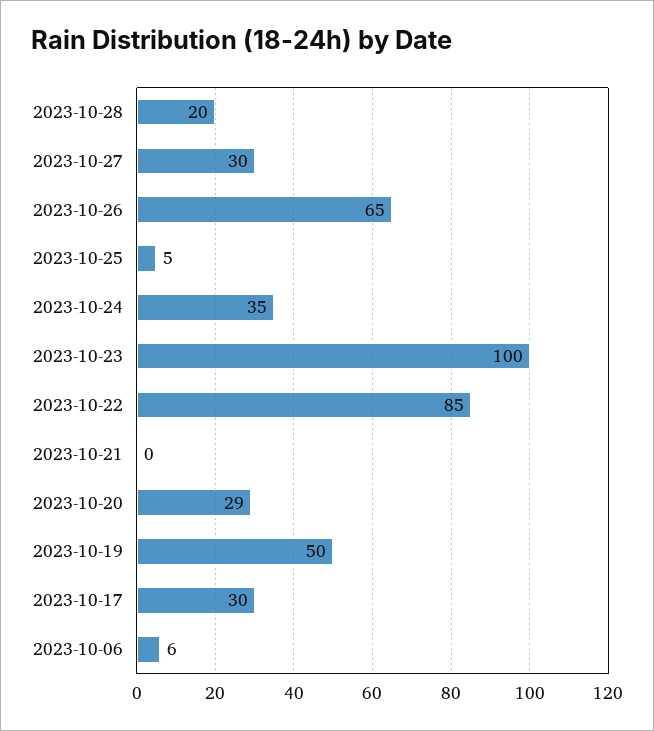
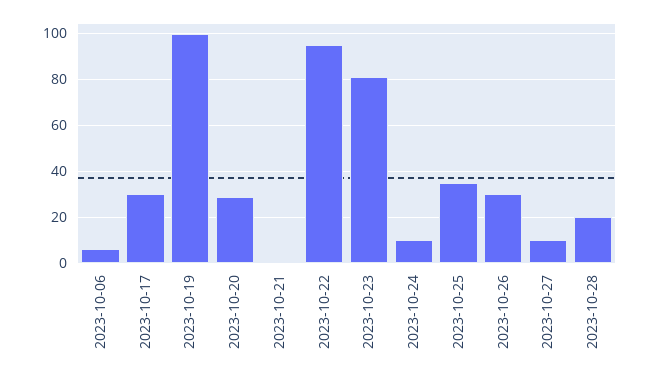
2023-10-27: 30 -> 10
2023-10-26: 65 -> 30
2023-10-25: 5 -> 35
2023-10-24: 35 -> 10
2023-10-23: 100 -> 80
2023-10-22: 85 -> 95
2023-10-19: 50 -> 100

